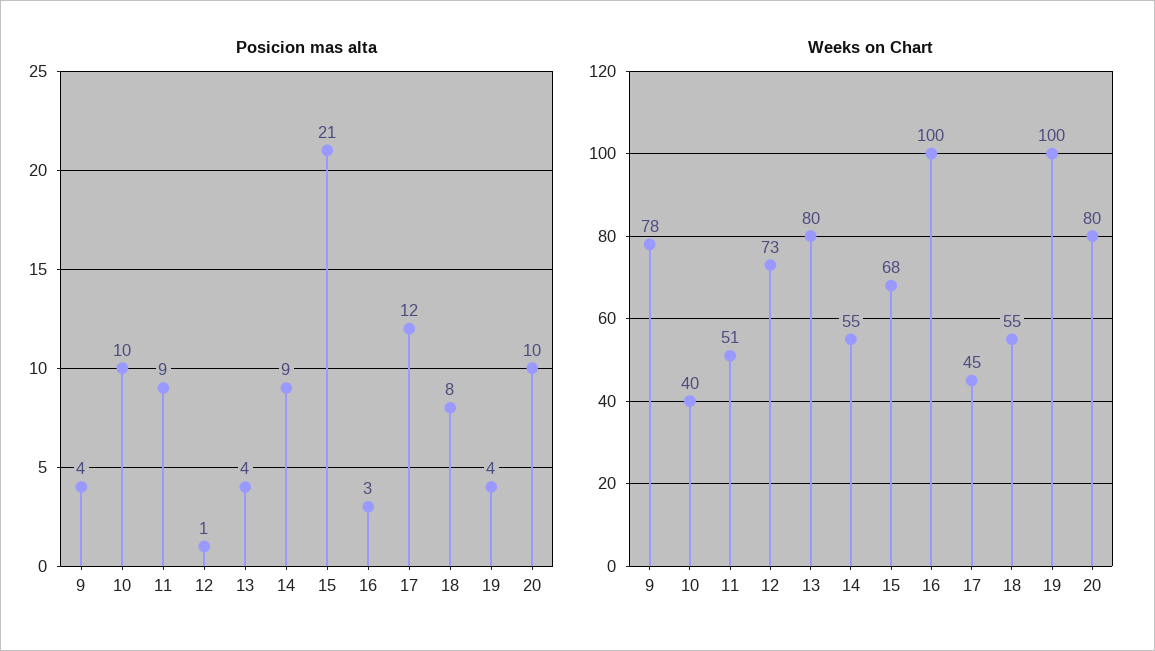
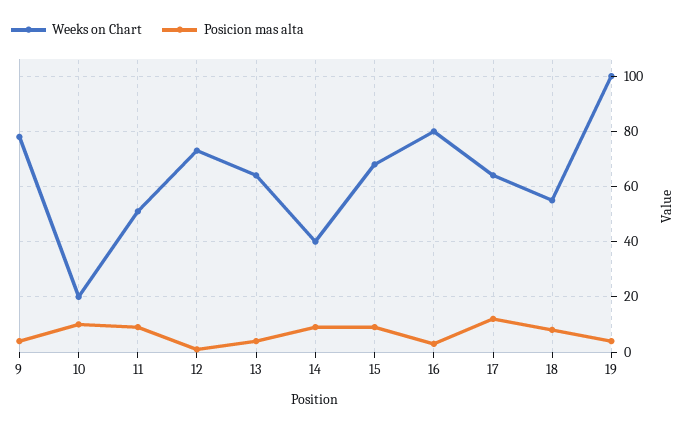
Posicion mas alta, 15: 21 -> 10
Posicion mas alta, 20: 10 -> none
Weeks on Chart, 10: 40 -> 20
Weeks on Chart, 13: 80 -> 65
Weeks on Chart, 14: 55 -> 40
Weeks on Chart, 16: 100 -> 80
Weeks on Chart, 17: 45 -> 65
Weeks on Chart, 20: 80 -> none

